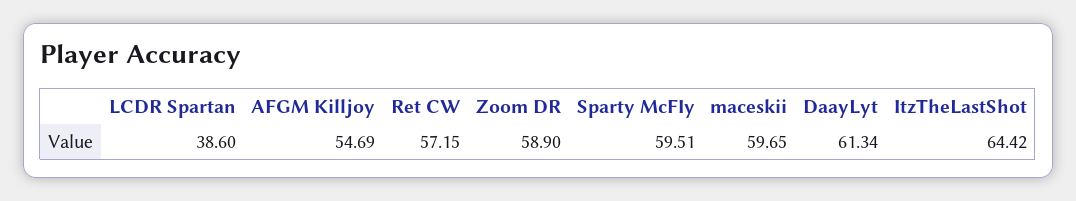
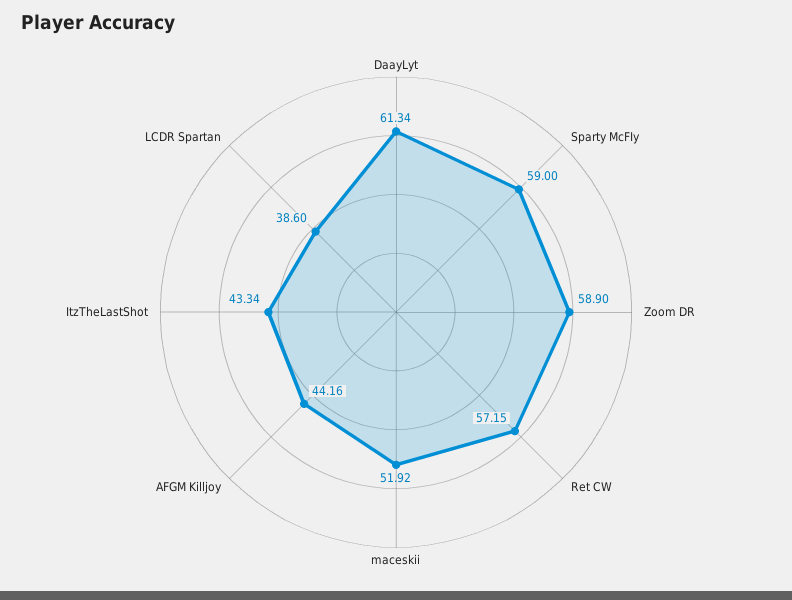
AFGM Killjoy: 54.69 -> 44.16
Sparty McFIy: 59.51 -> 59
maceskii: 59.65 -> 51.92
ItzTheLastShot: 64.42 -> 43.34

